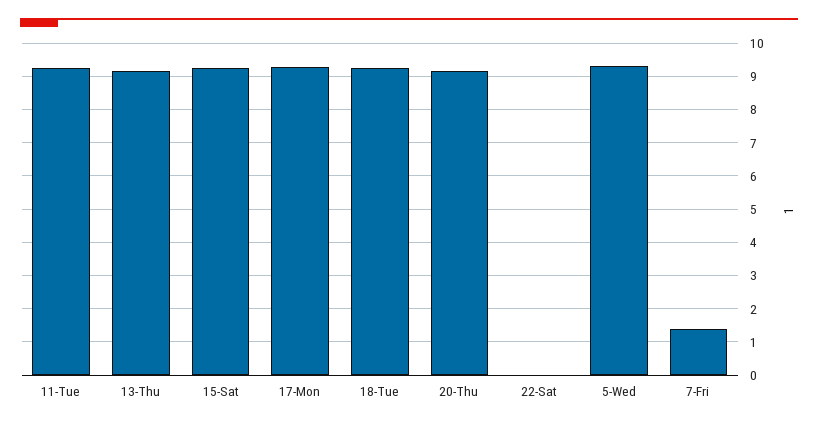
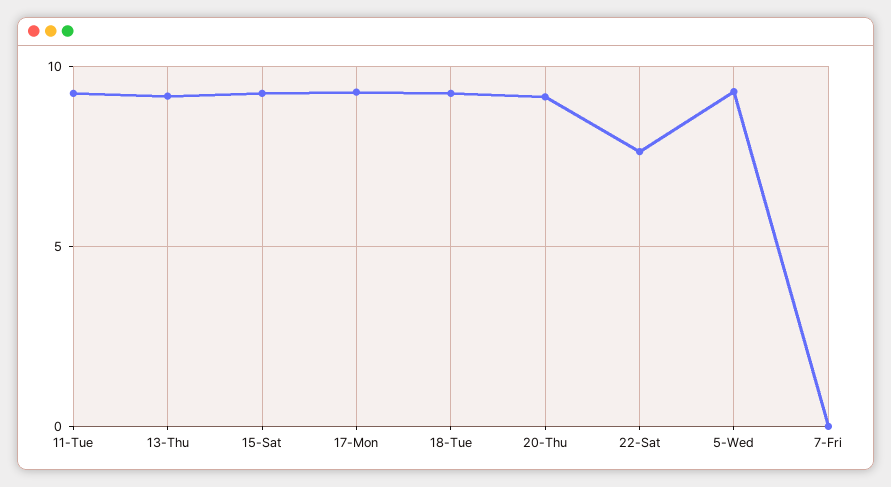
22-Sat: 0 -> 7.5
7-Fri: 1.4 -> 0

